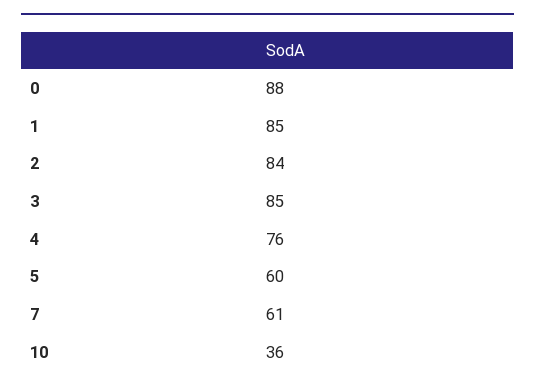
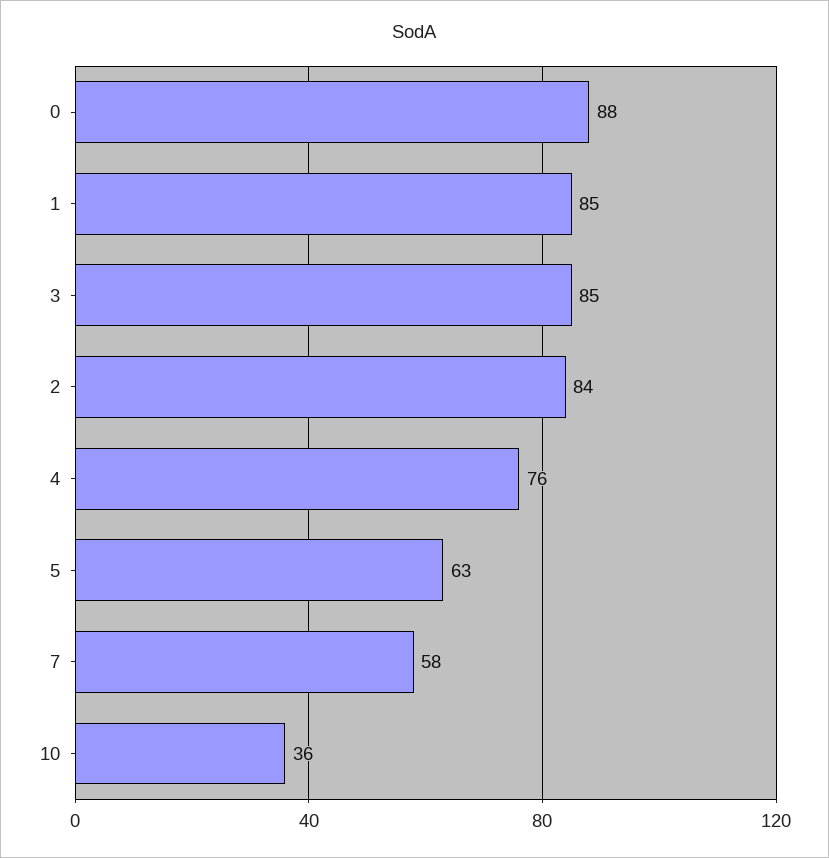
5: 60 -> 63
7: 61 -> 58

